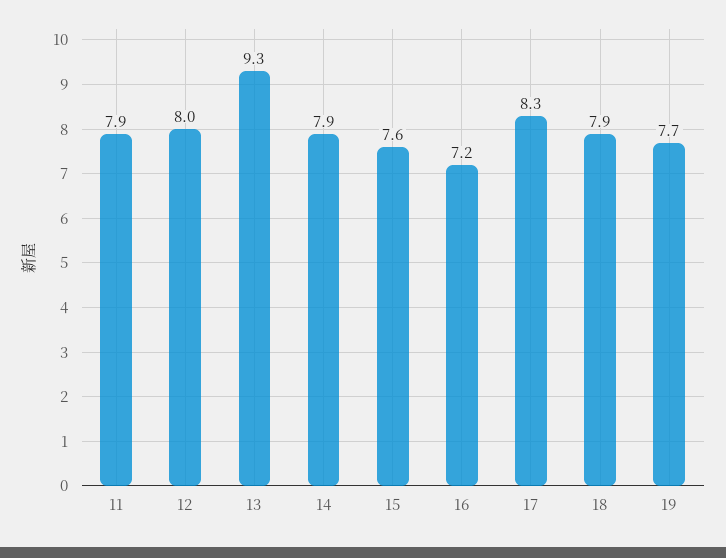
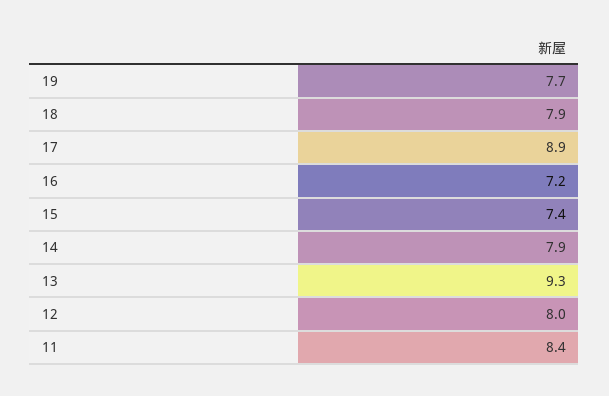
11: 7.9 -> 8.4
15: 7.6 -> 7.4
17: 8.3 -> 8.9

